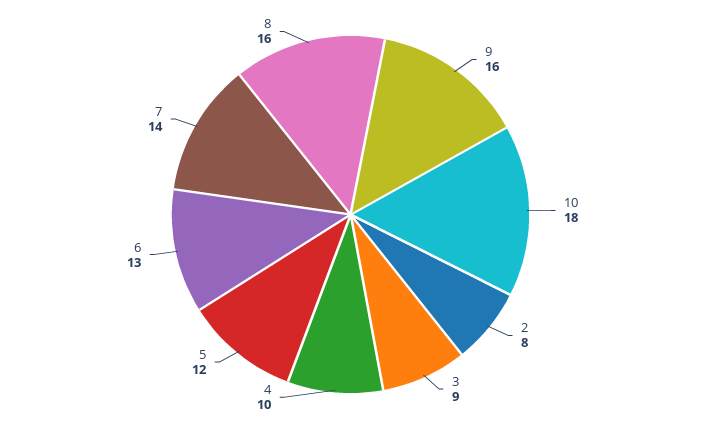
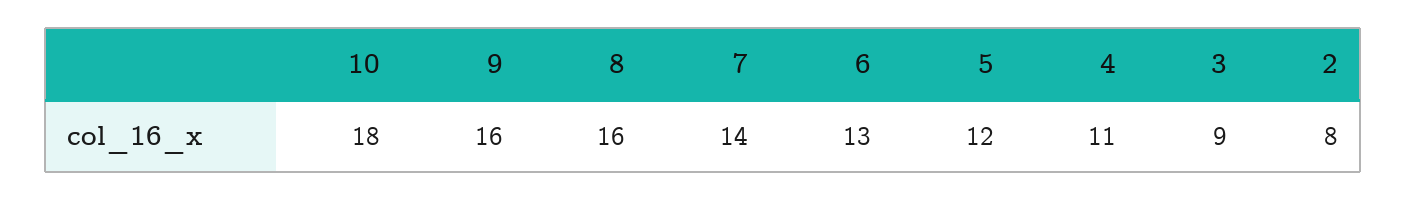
4: 10 -> 11

